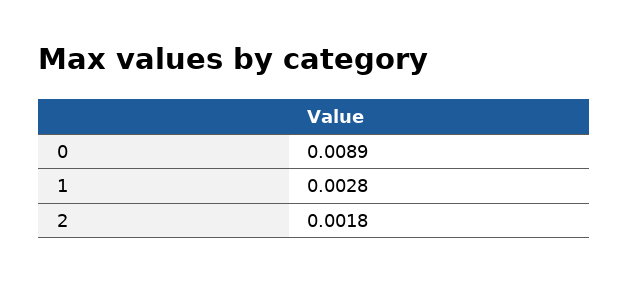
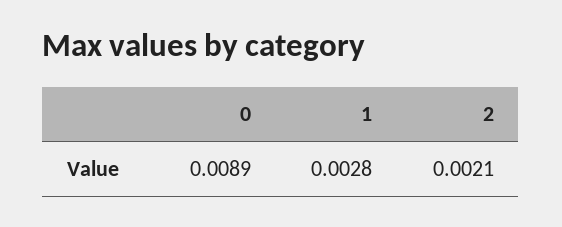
2: 0.0018 -> 0.0021

